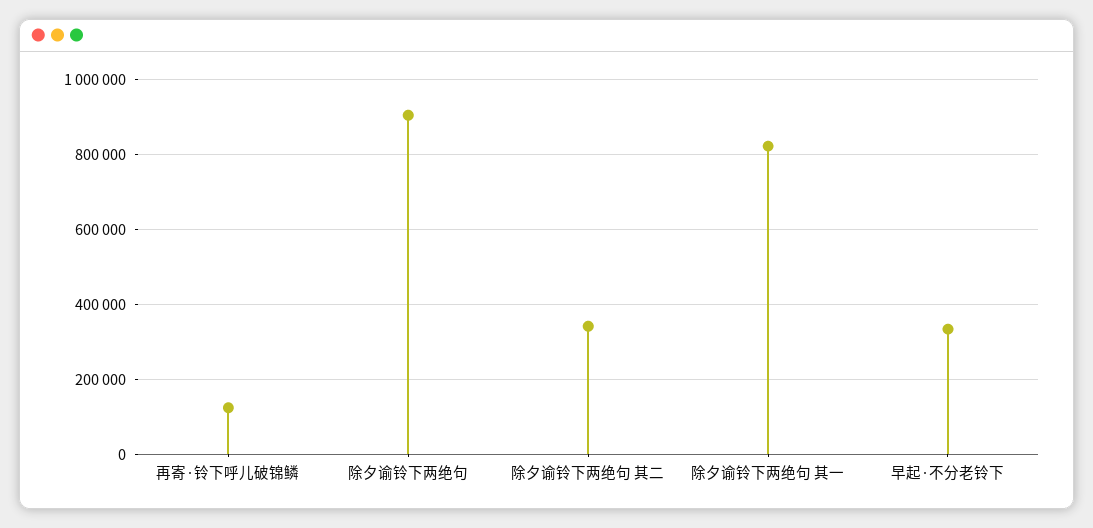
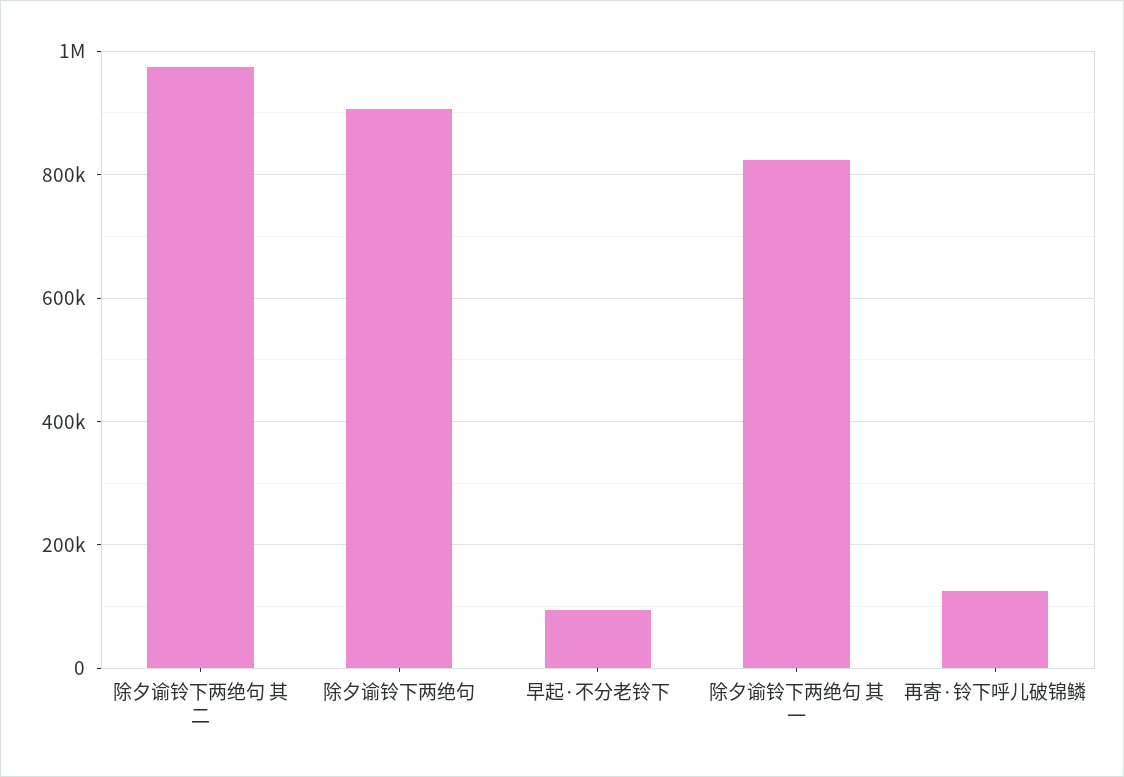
除夕谕铃下两绝句 其二: 340000 -> 980000
早起·不分老铃下: 340000 -> 100000

